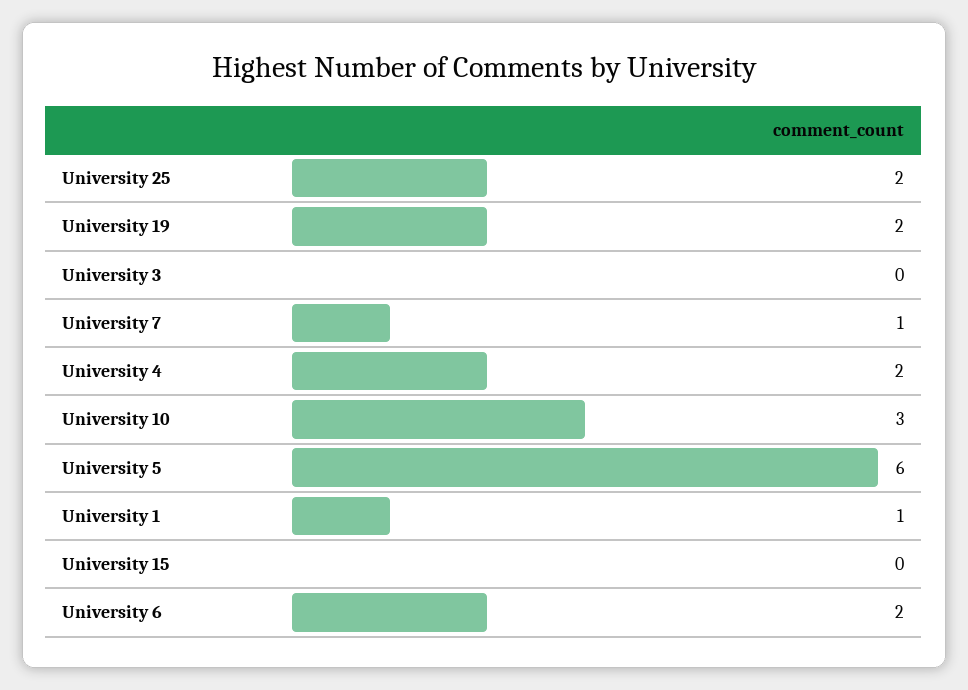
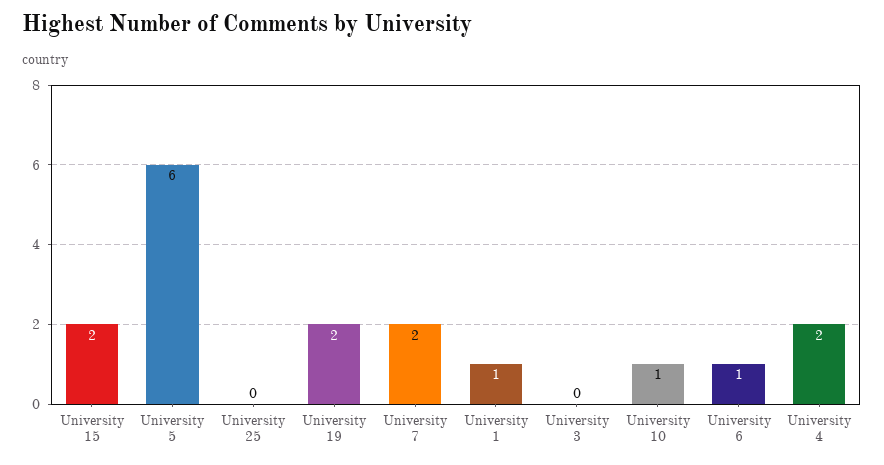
University 25: 2 -> 0
University 7: 1 -> 2
University 10: 3 -> 1
University 15: 0 -> 2
University 6: 2 -> 1

